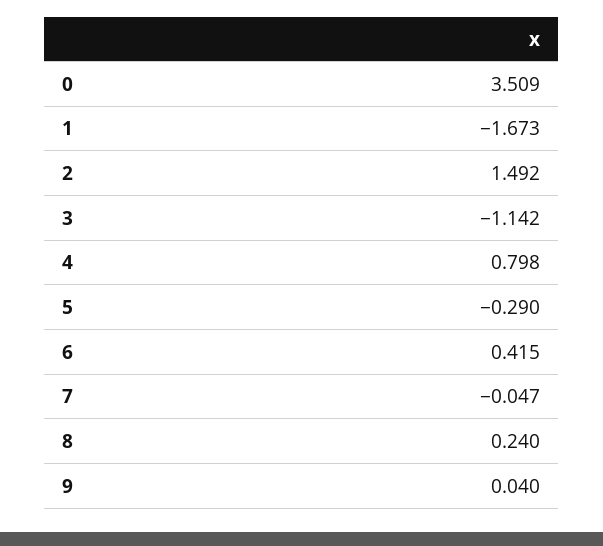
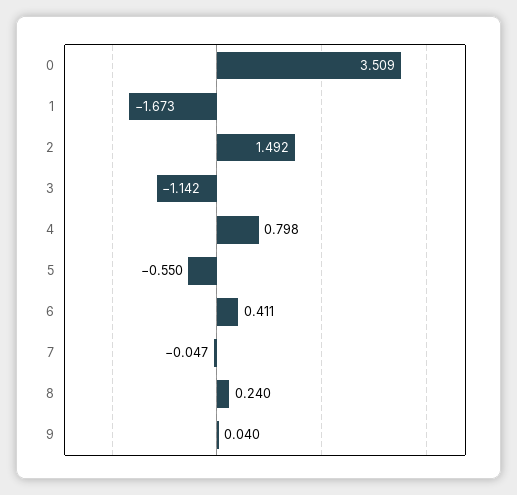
5: -0.29 -> -0.55
6: 0.415 -> 0.411

